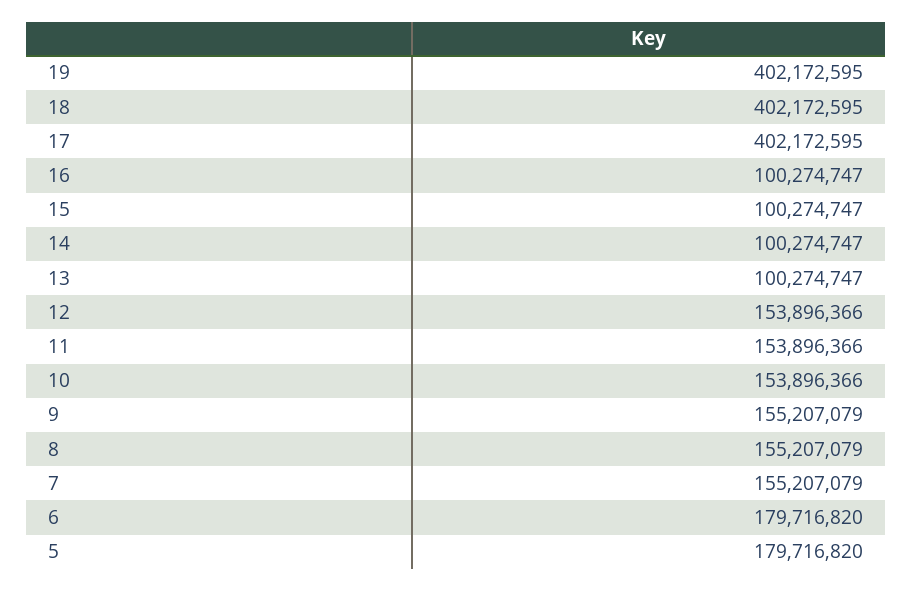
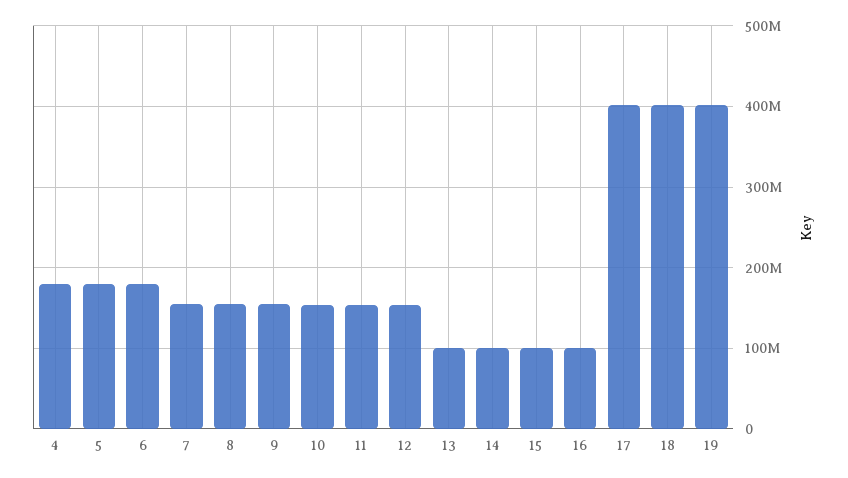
4: none -> 180000000

